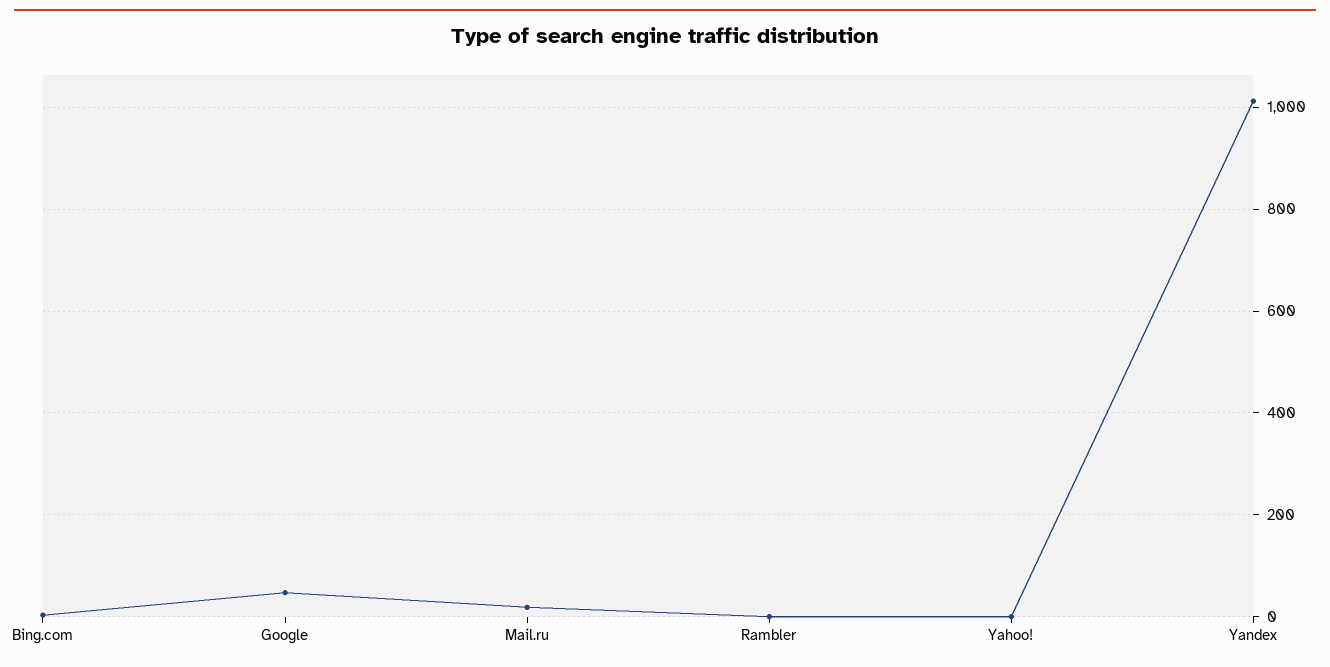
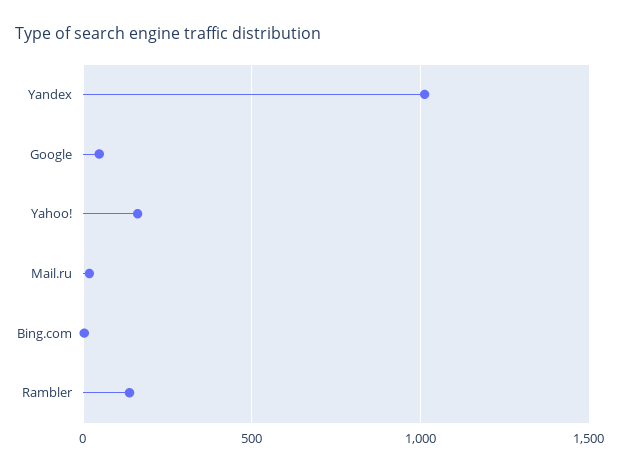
Rambler: 0 -> 150
Yahoo!: 0 -> 150

